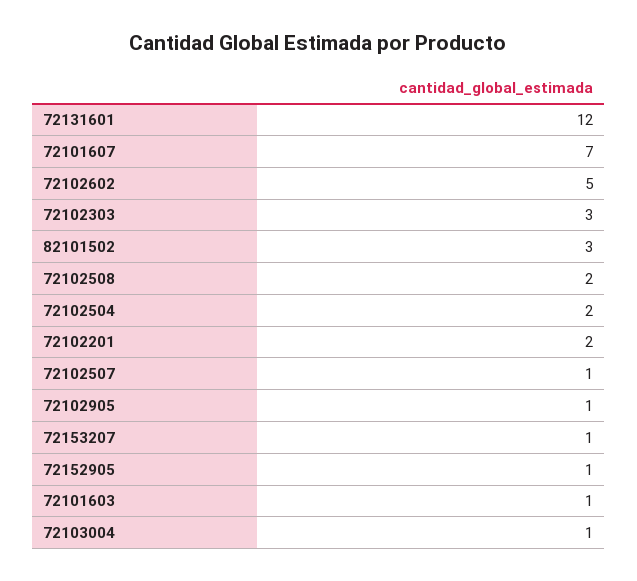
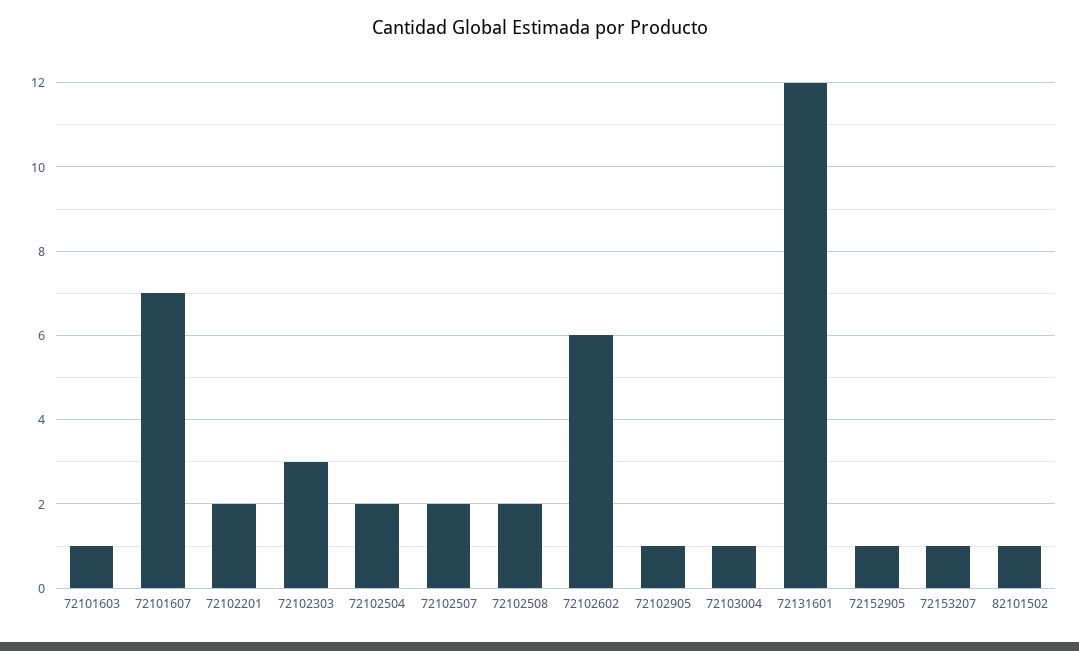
72102602: 5 -> 6
82101502: 3 -> 1
72102507: 1 -> 2

